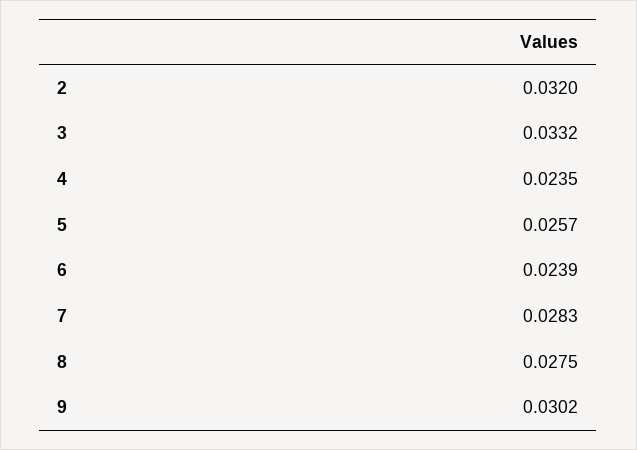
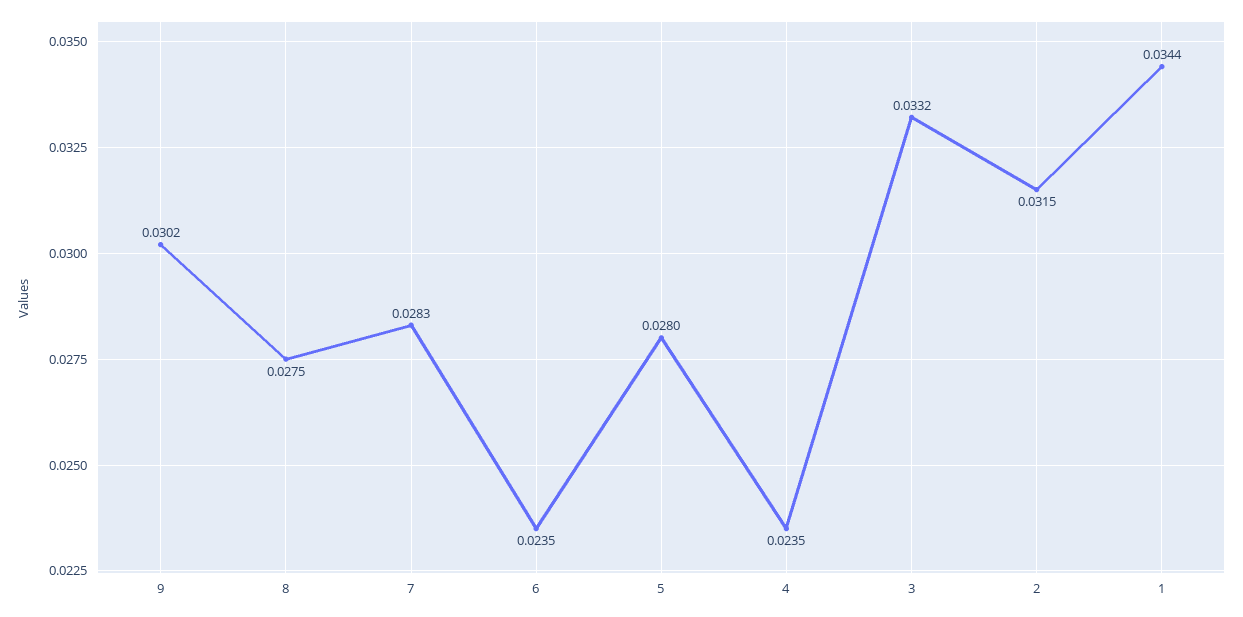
2: 0.032 -> 0.0315
5: 0.0257 -> 0.028
6: 0.0239 -> 0.0235
1: none -> 0.0344

